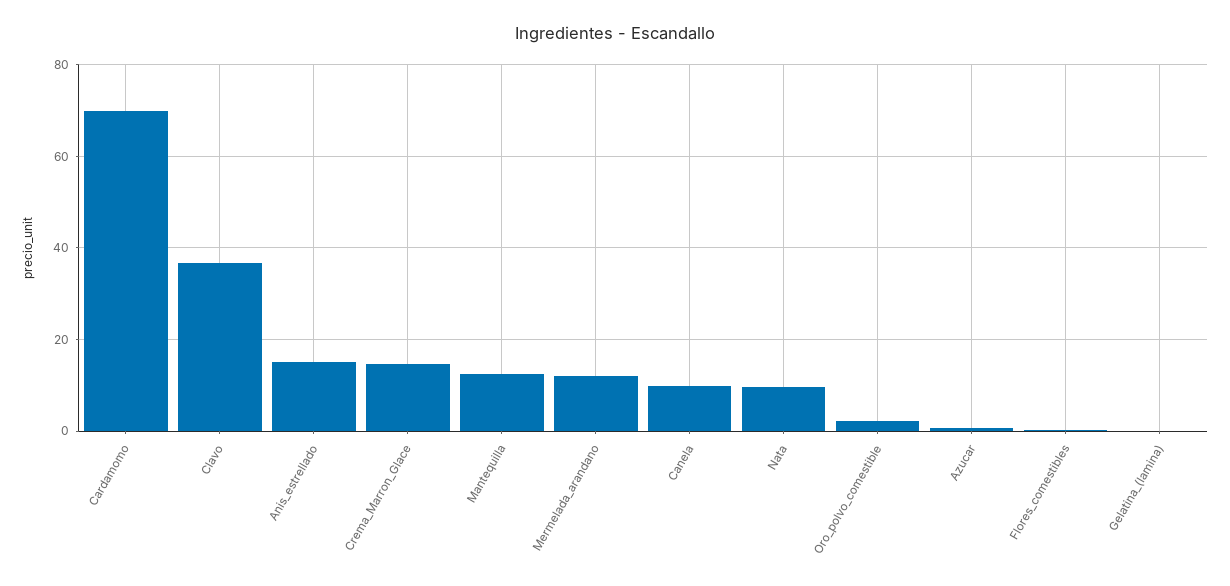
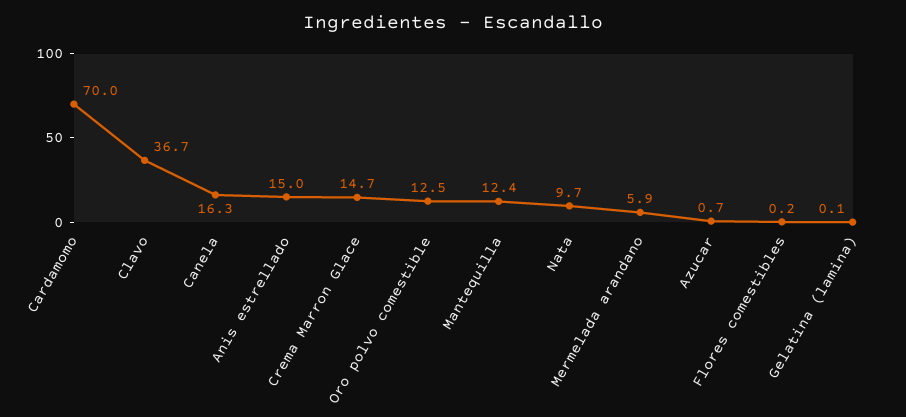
Mermelada_arandano: 12 -> 5.9
Canela: 10 -> 16.3
Oro_polvo_comestible: 2 -> 12.5

